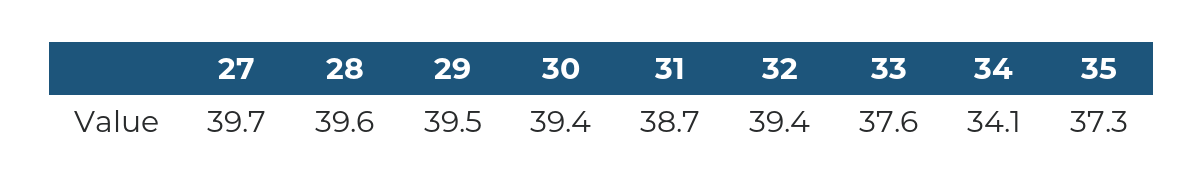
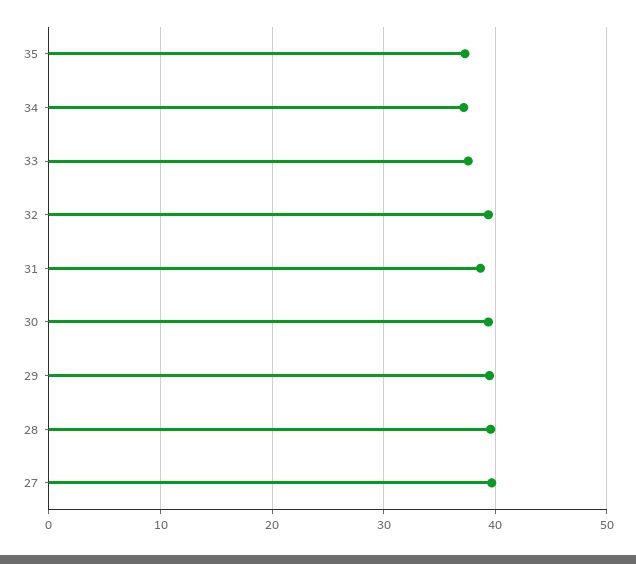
34: 34.1 -> 37

